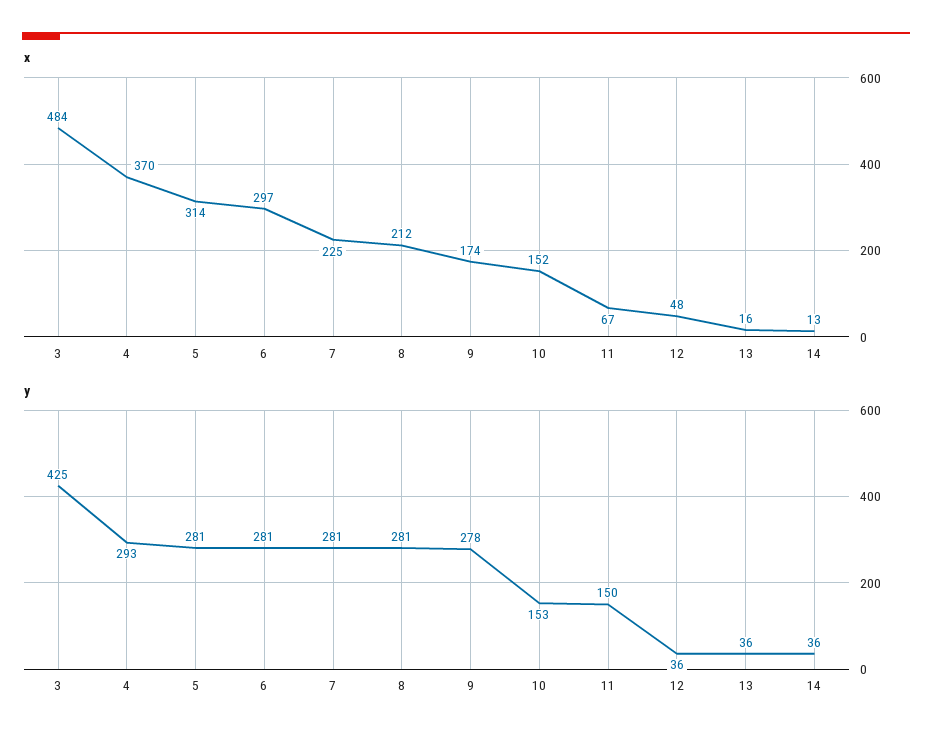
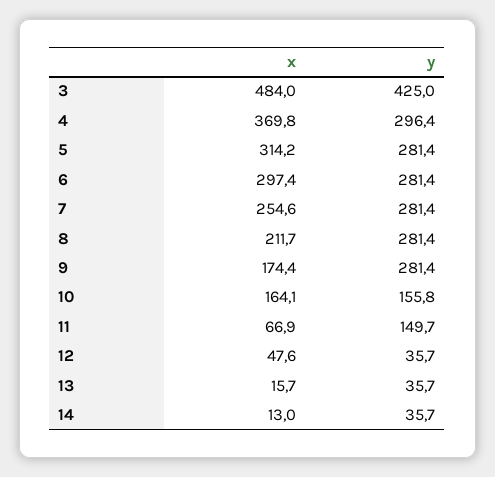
x, 7: 225 -> 254.6
x, 10: 152 -> 164.1
y, 4: 293 -> 296.4
y, 9: 278 -> 281.4
y, 10: 153 -> 155.8

